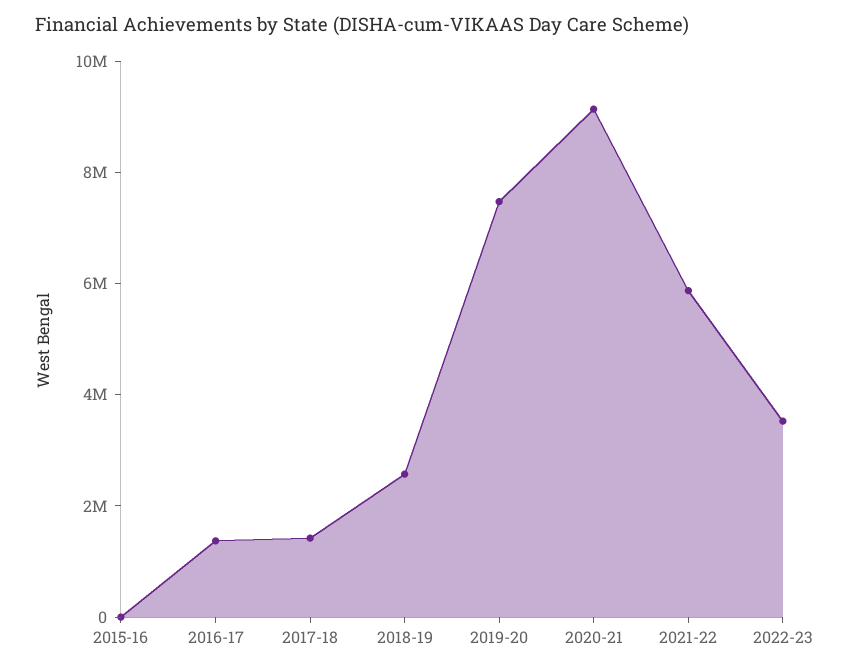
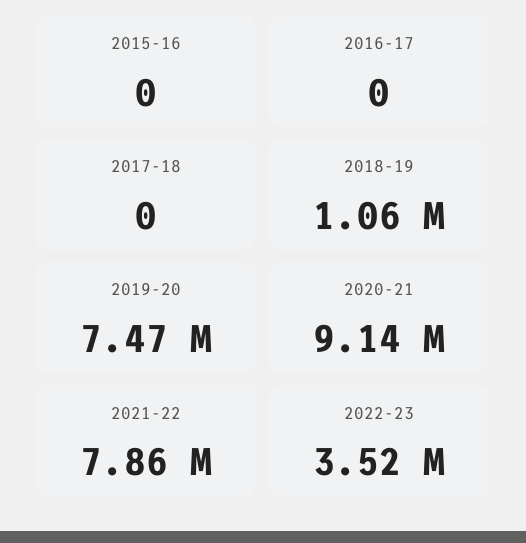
2016-17: 1500000 -> 0
2017-18: 1500000 -> 0
2018-19: 2500000 -> 1060000
2021-22: 6000000 -> 7860000

